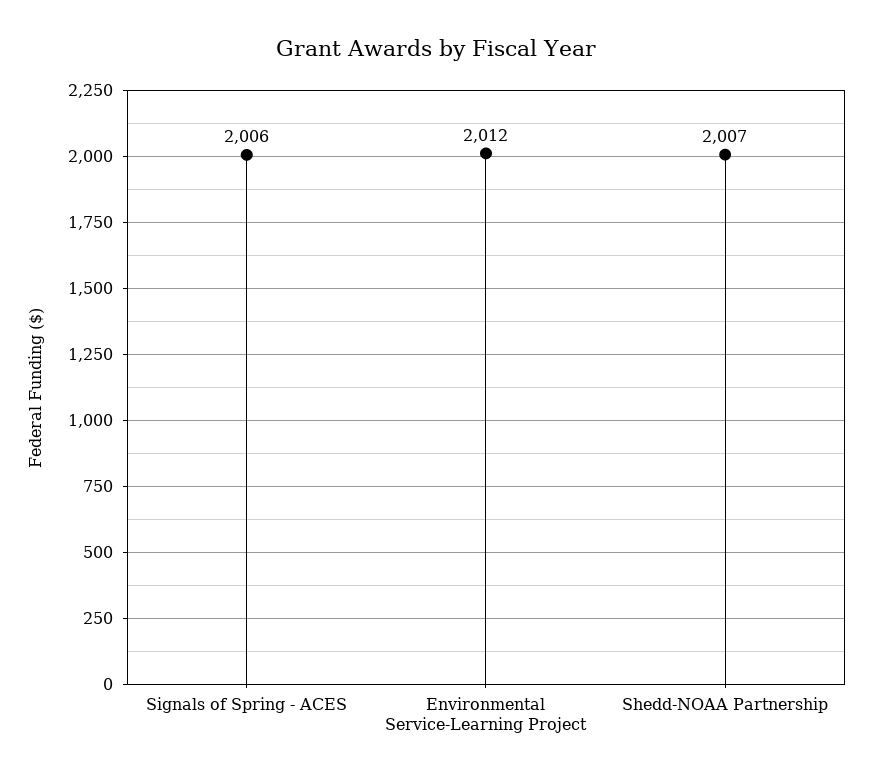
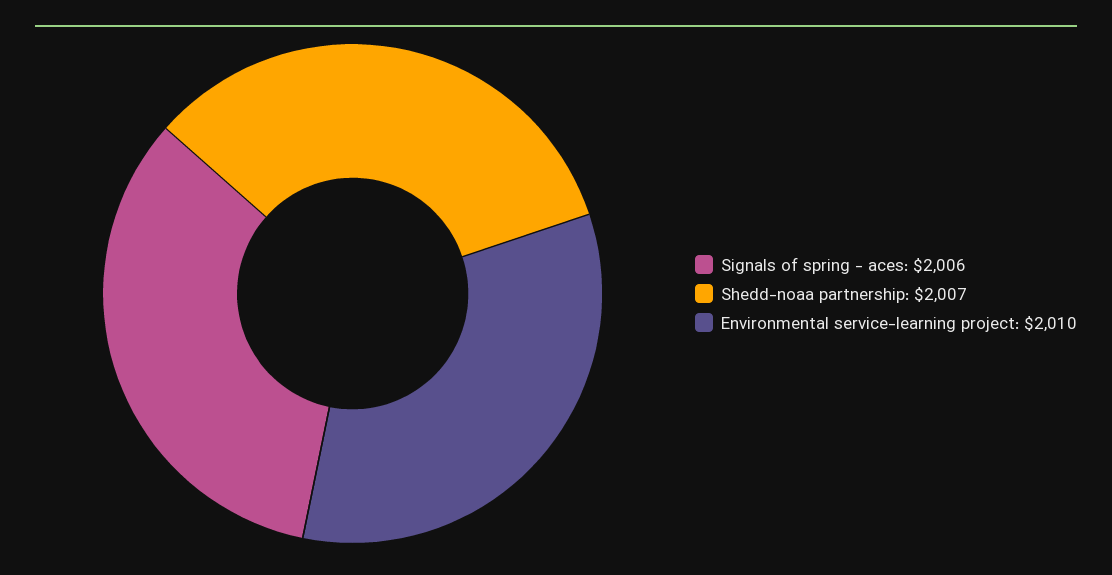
Environmental Service-Learning Project: 2012 -> 2010

